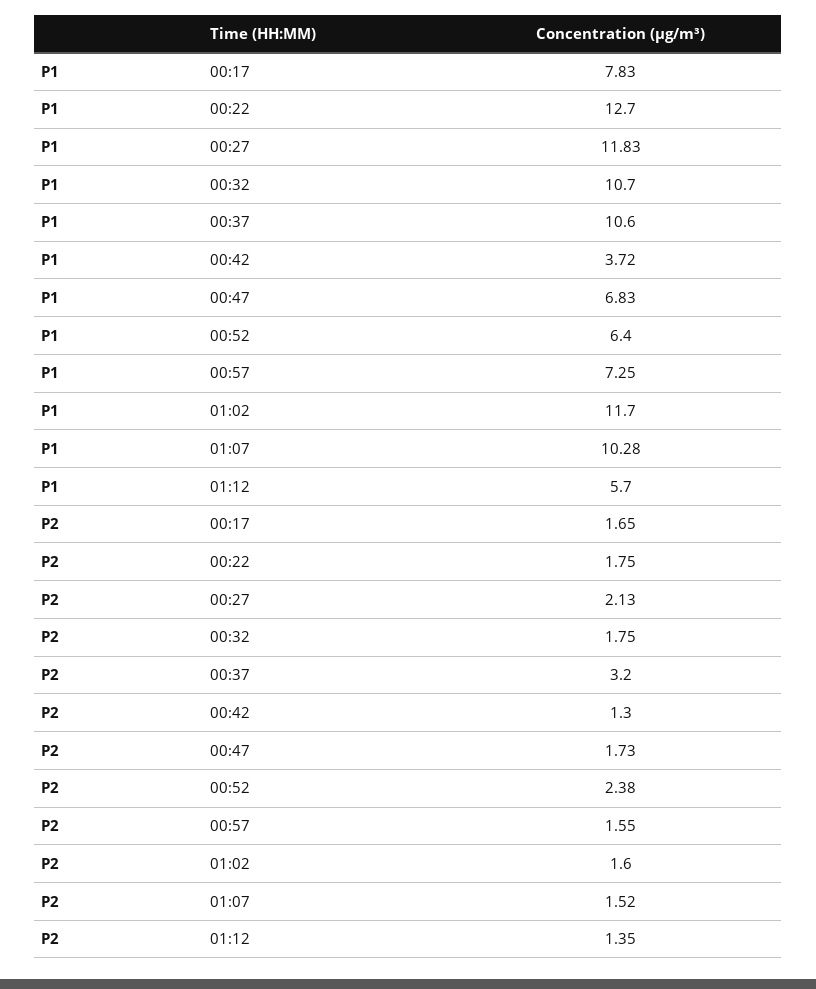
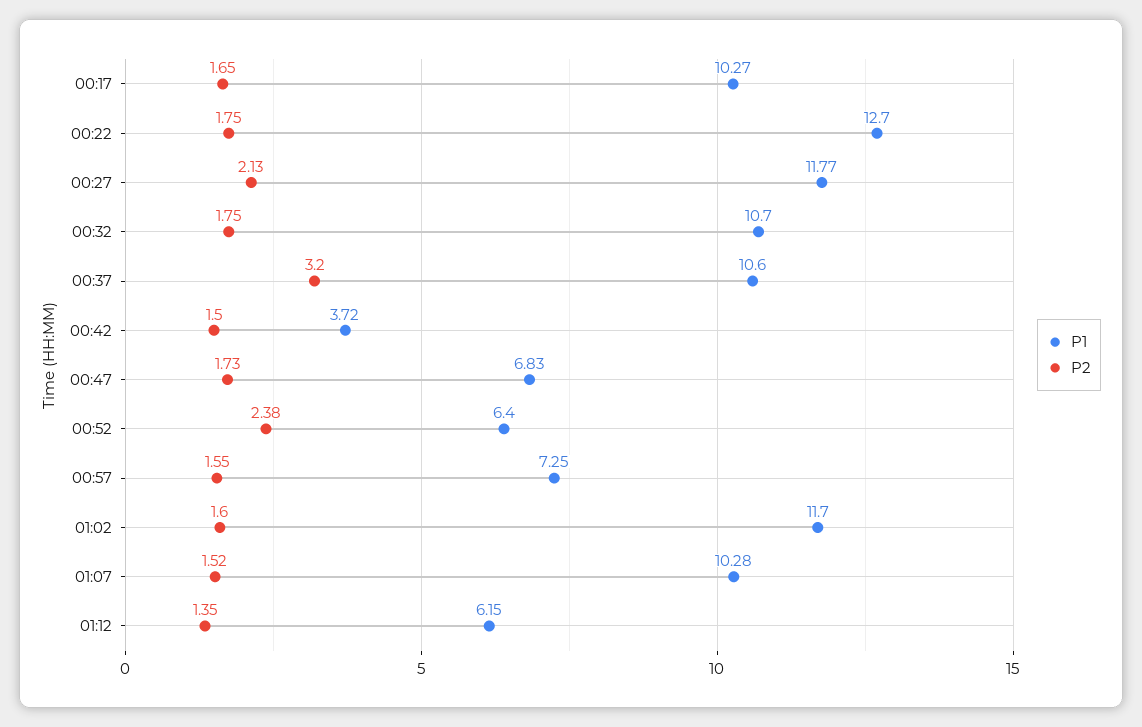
P1, 00:17: 7.83 -> 10.27
P1, 00:27: 11.83 -> 11.77
P1, 01:12: 5.7 -> 6.15
P2, 00:42: 1.3 -> 1.5

